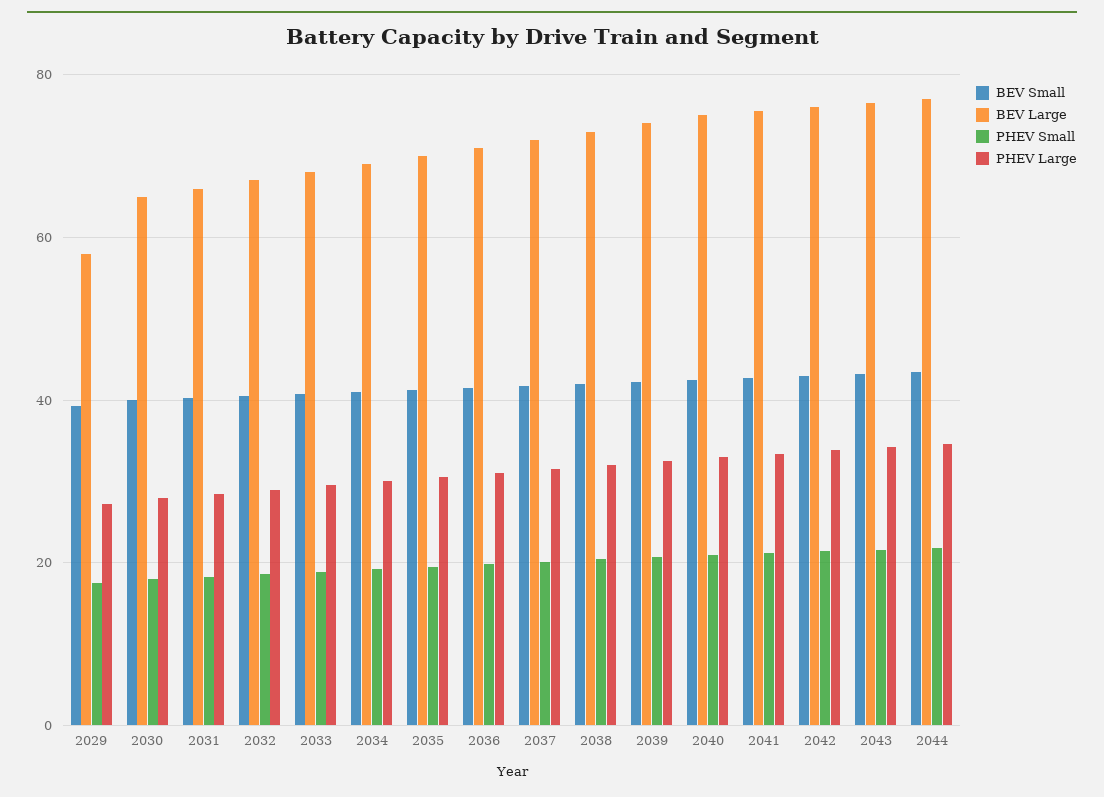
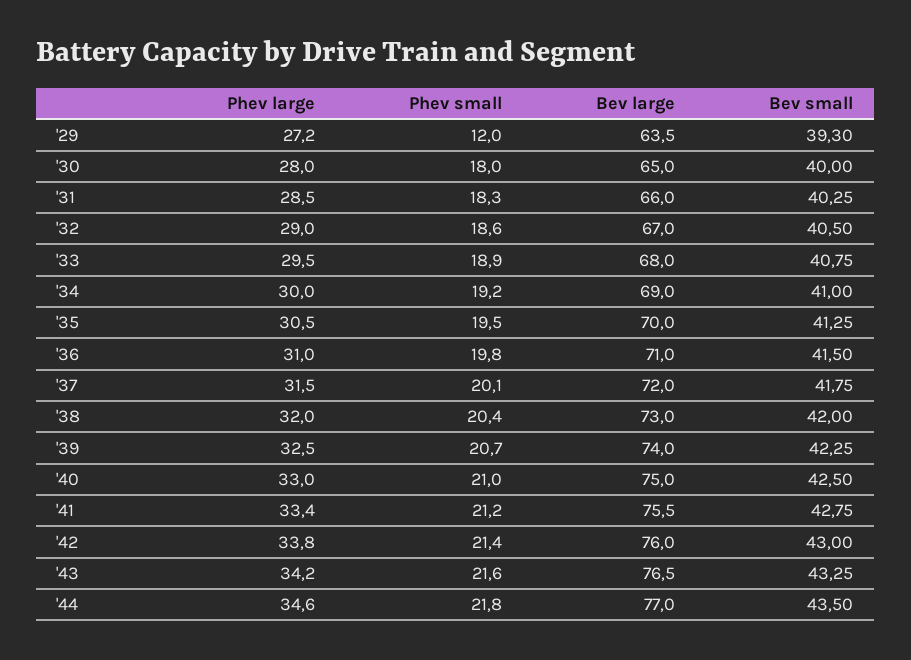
BEV Large, 2029: 58 -> 63.5
PHEV Small, 2029: 18 -> 12

